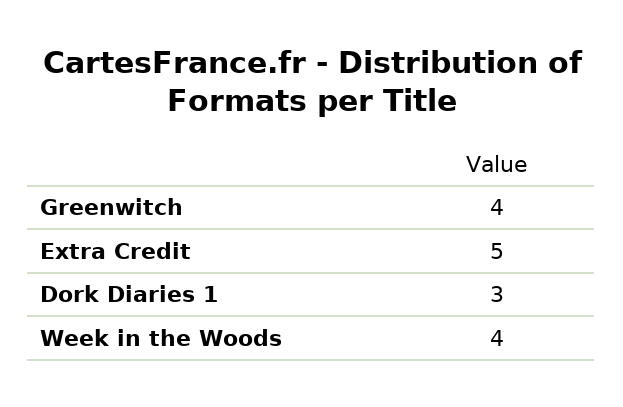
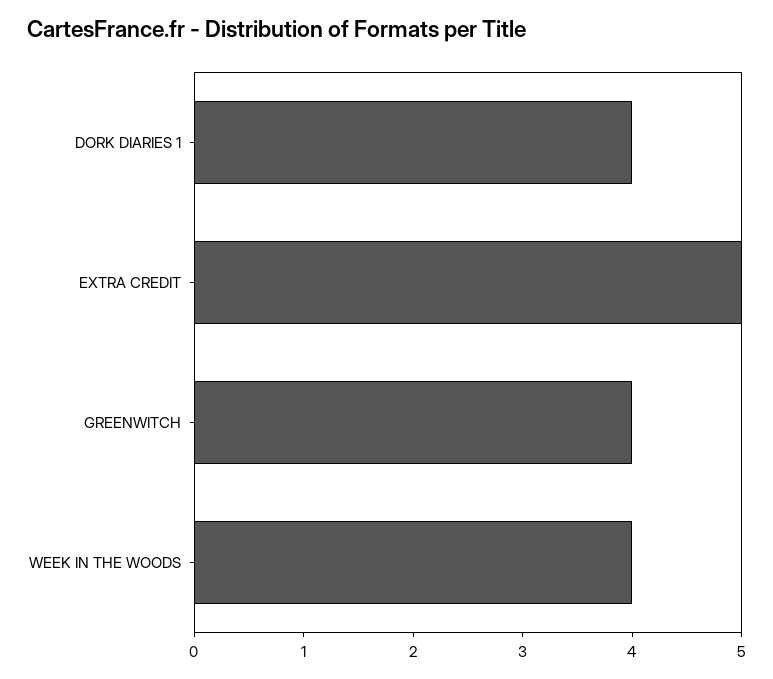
Dork Diaries 1: 3 -> 4

